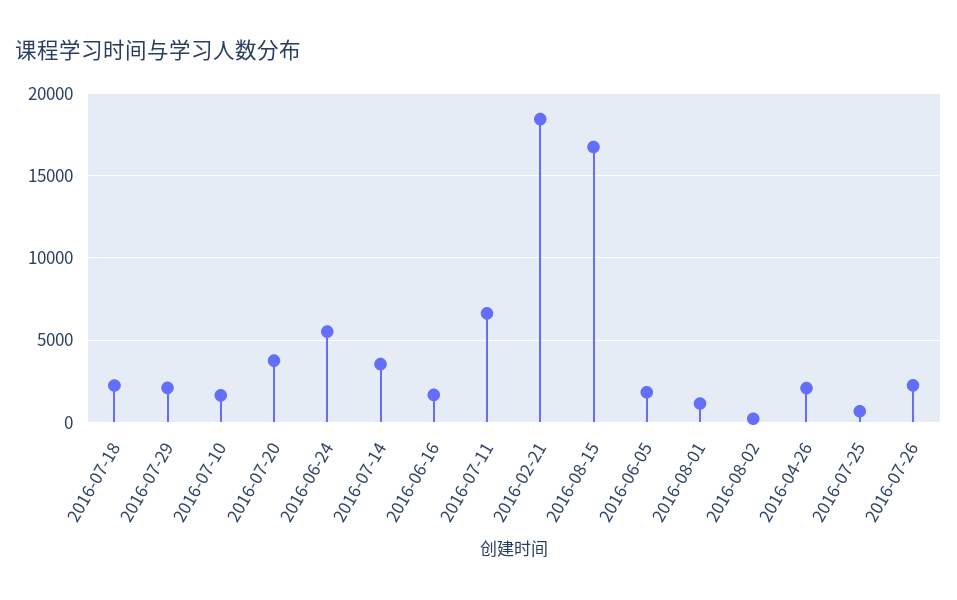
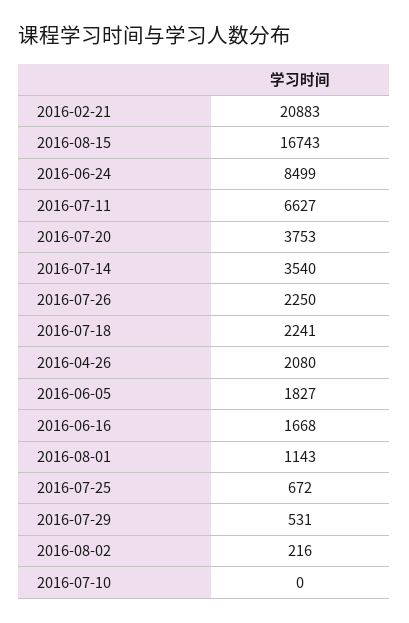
2016-07-29: 2000 -> 531
2016-07-10: 1500 -> 0
2016-06-24: 5500 -> 8499
2016-02-21: 18500 -> 20883

